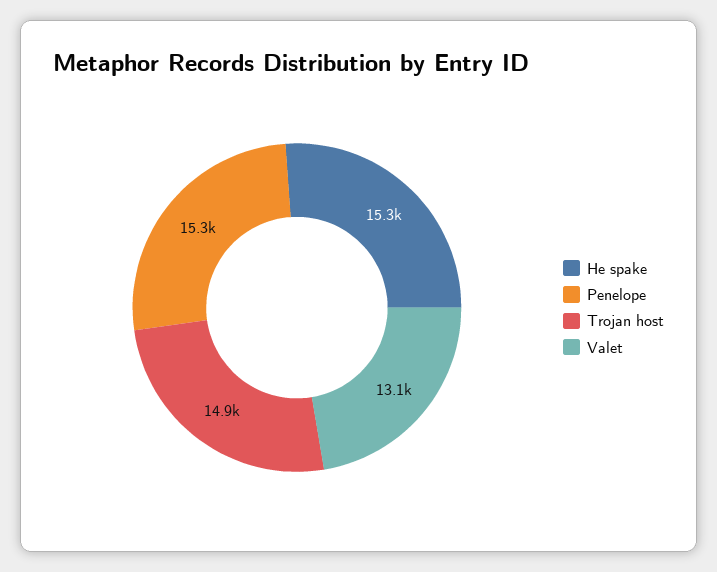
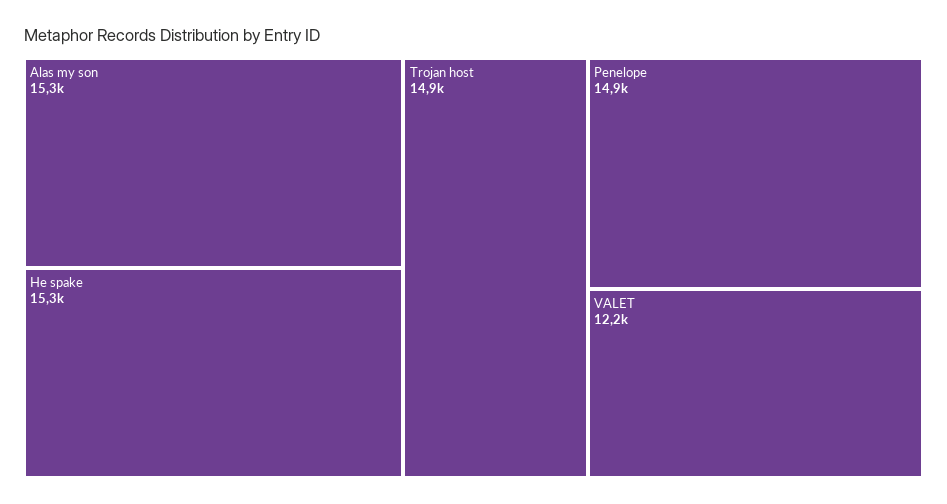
Penelope: 15300 -> 14900
Valet: 13100 -> 12200
Alas my son: none -> 15300

